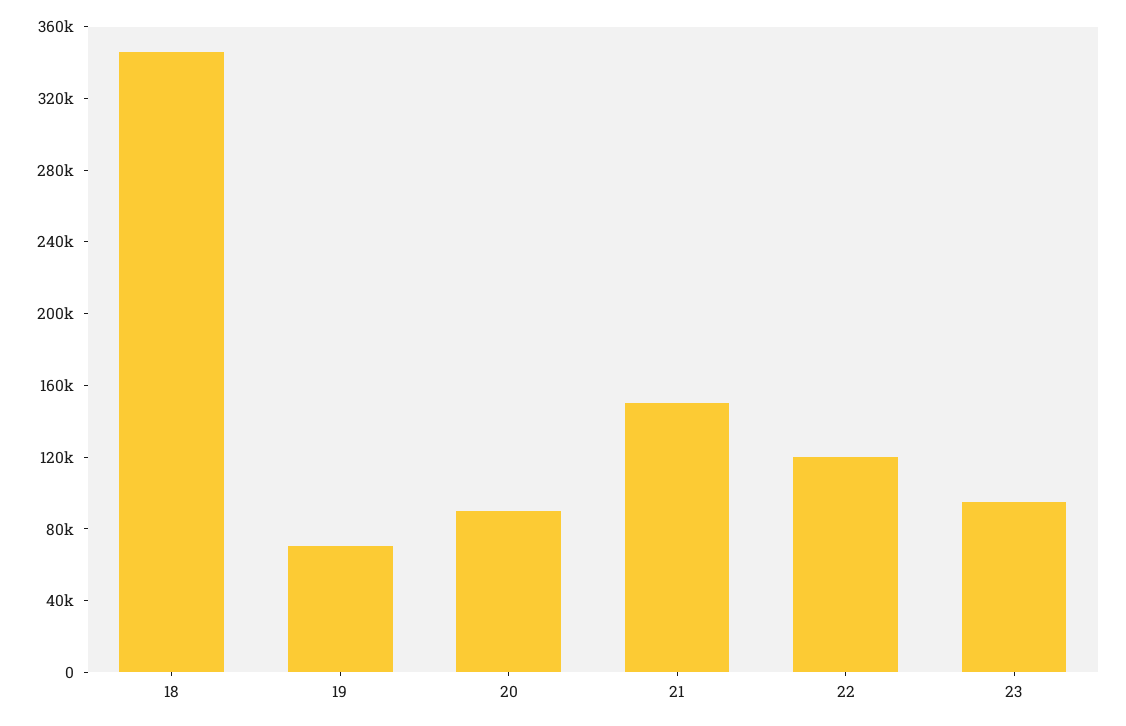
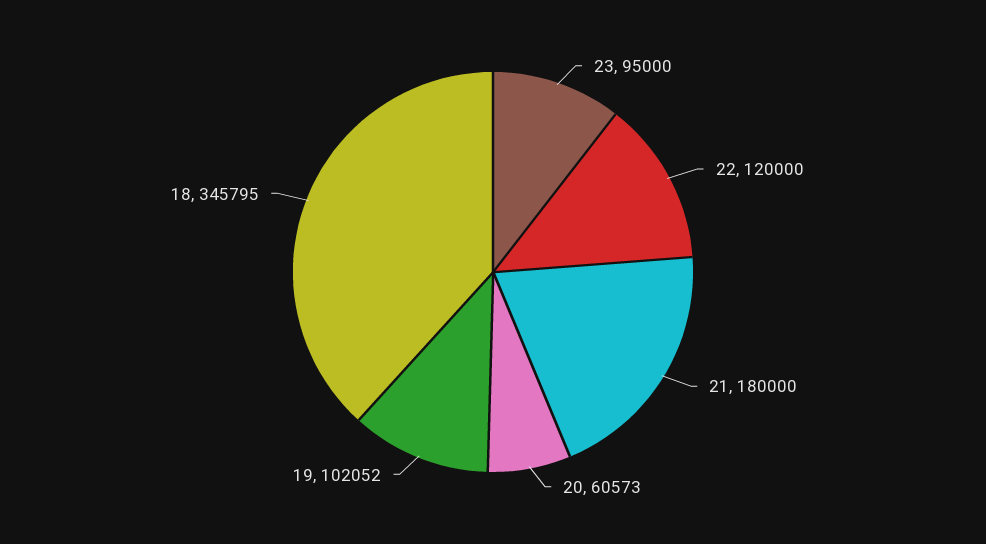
19: 70000 -> 102052
20: 90000 -> 60573
21: 150000 -> 180000

